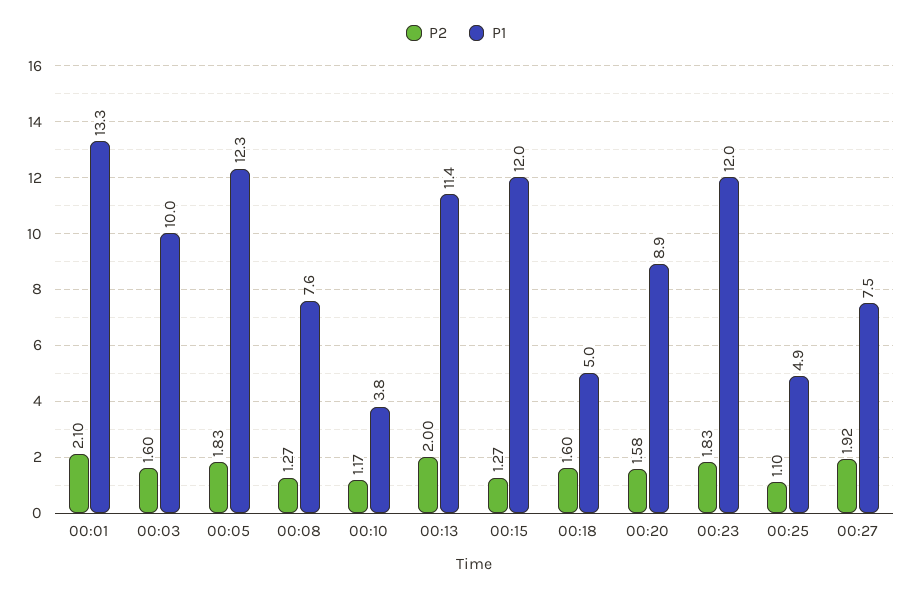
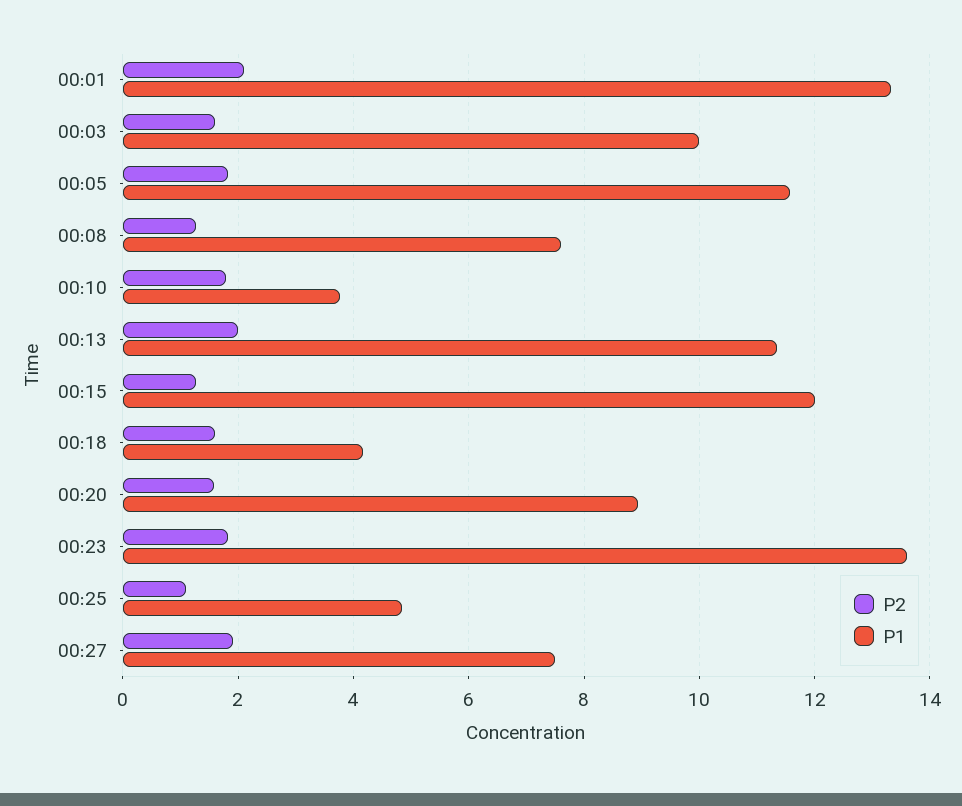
P1, 00:05: 12.3 -> 11.6
P2, 00:10: 1.17 -> 1.8
P1, 00:18: 5 -> 4.2
P1, 00:23: 12 -> 13.6

